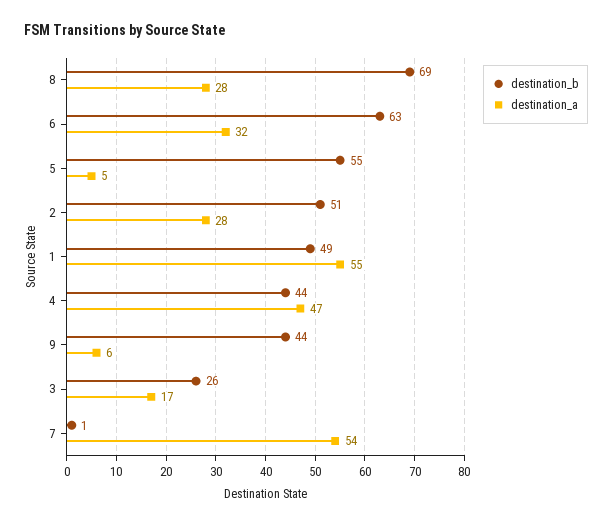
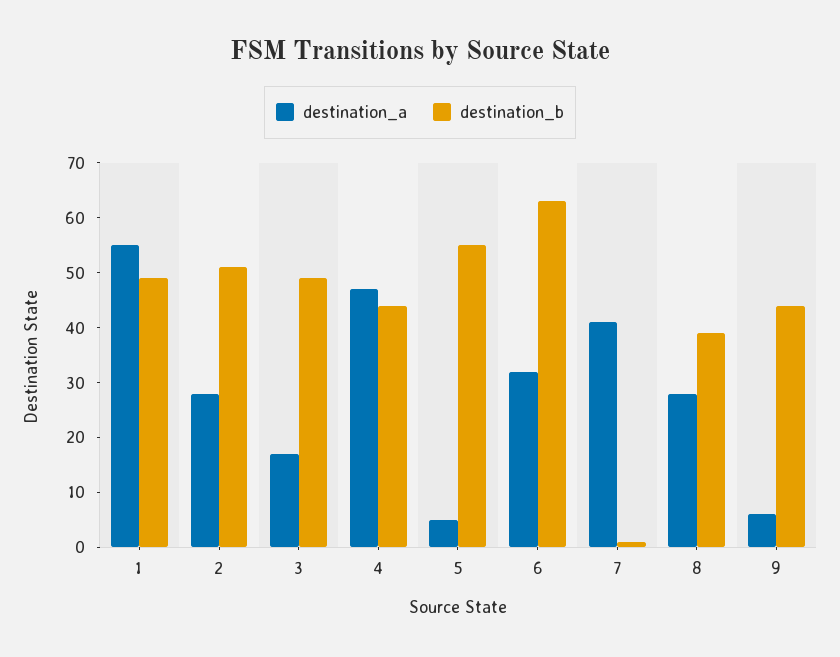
destination_b, 8: 69 -> 40
destination_b, 3: 26 -> 50
destination_a, 7: 54 -> 40

